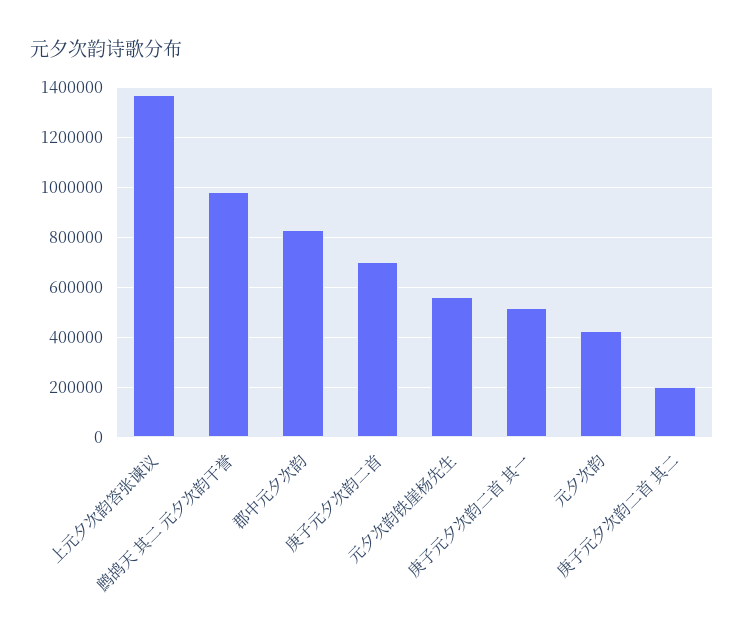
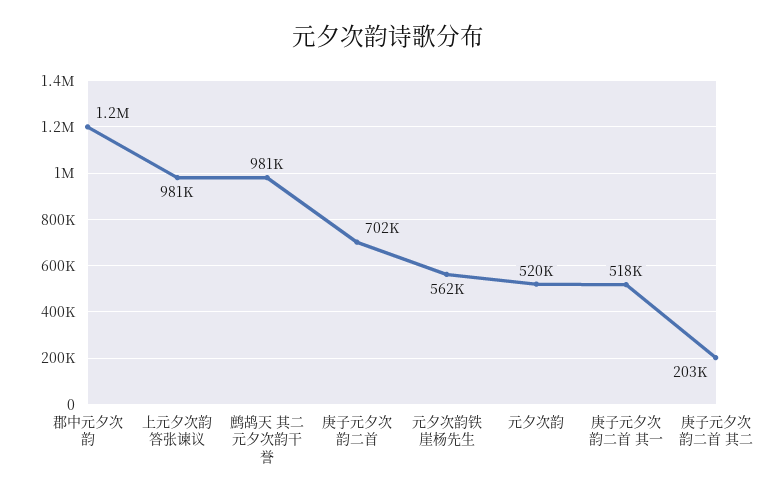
上元夕次韵答张谏议: 1375000 -> 981000
郡中元夕次韵: 825000 -> 1200000
元夕次韵: 425000 -> 520000

